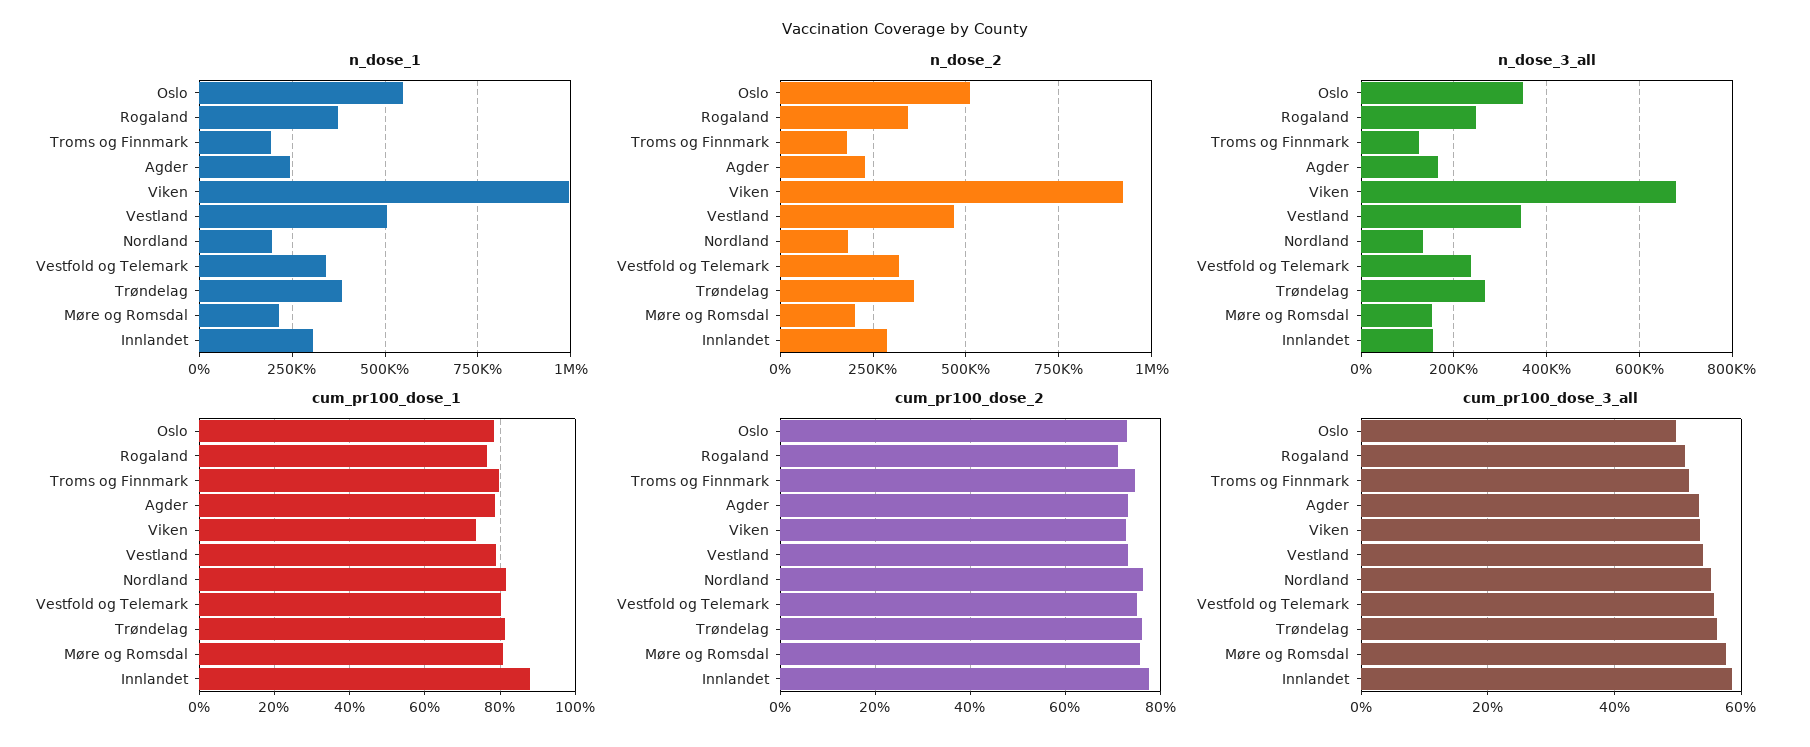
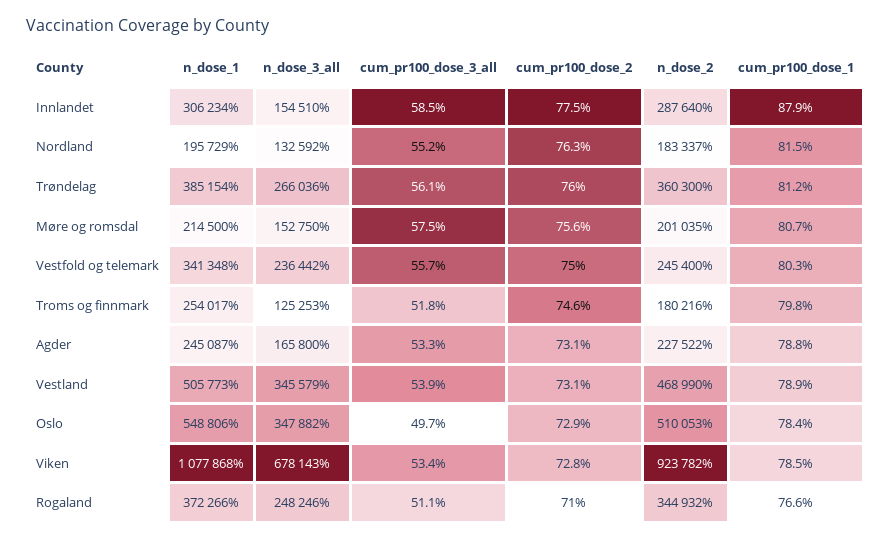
n_dose_1, Troms og Finnmark: 200000 -> 254017
n_dose_1, Viken: 1000000 -> 1077868
n_dose_2, Vestfold og Telemark: 325000 -> 245400
cum_pr100_dose_1, Viken: 74 -> 78.5

